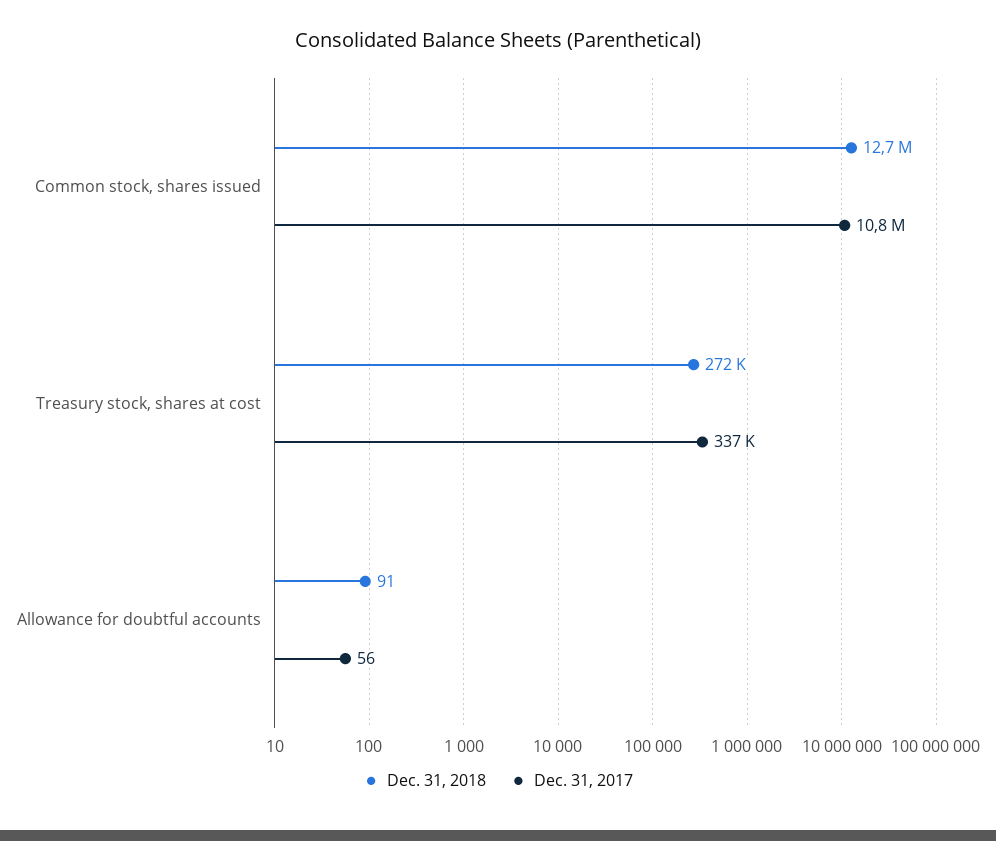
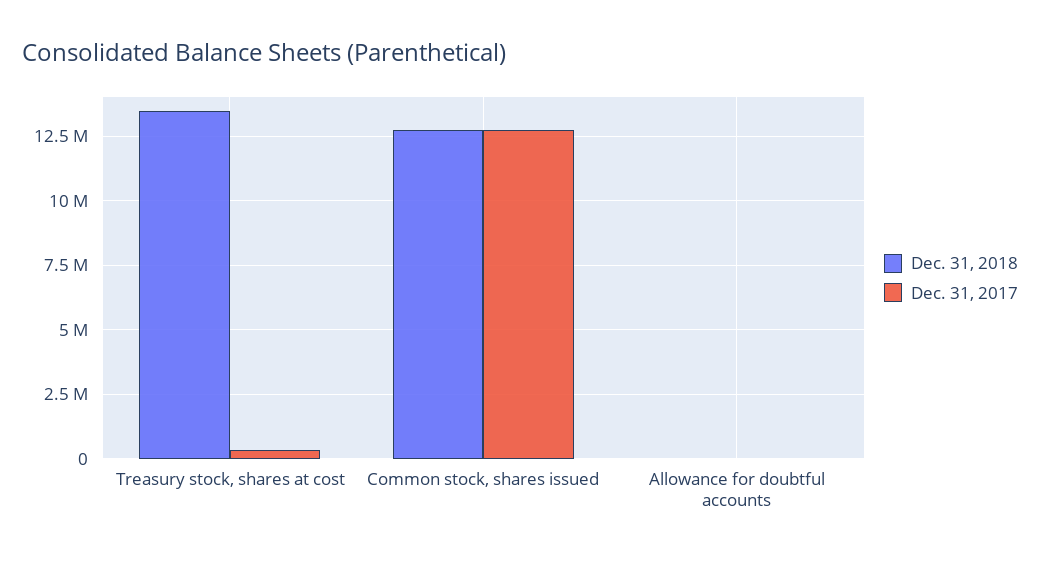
Dec. 31, 2017, Common stock, shares issued: 10800000 -> 12750000
Dec. 31, 2018, Treasury stock, shares at cost: 272000 -> 13500000

